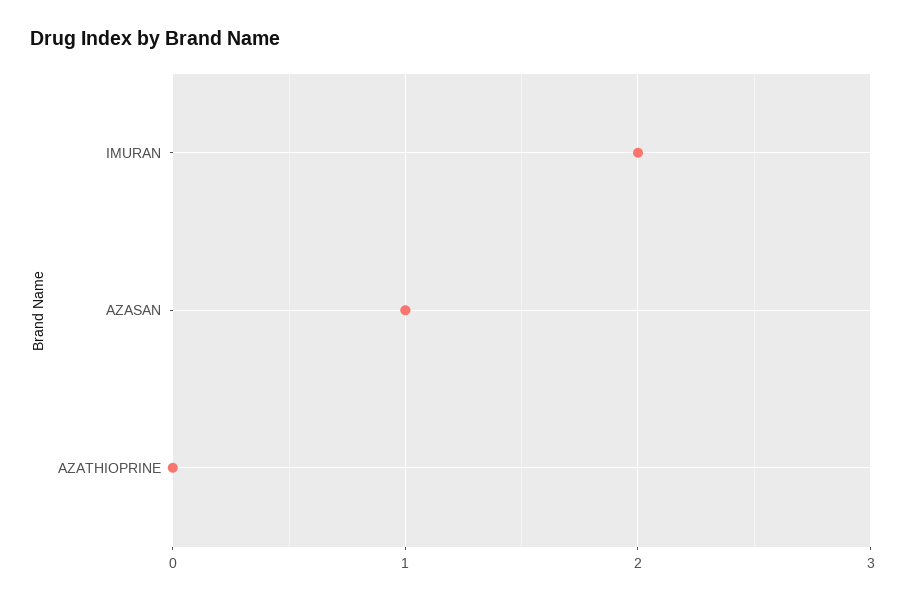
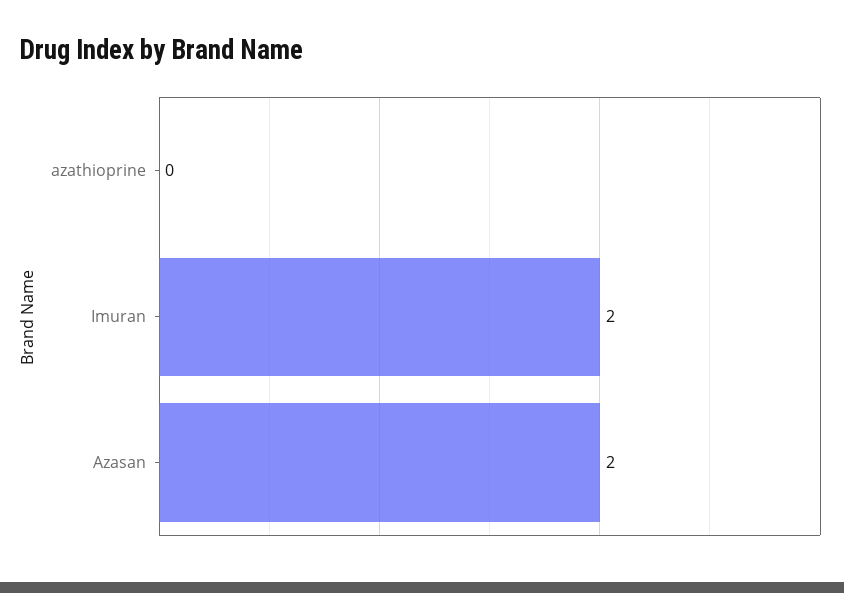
AZASAN: 1 -> 2

